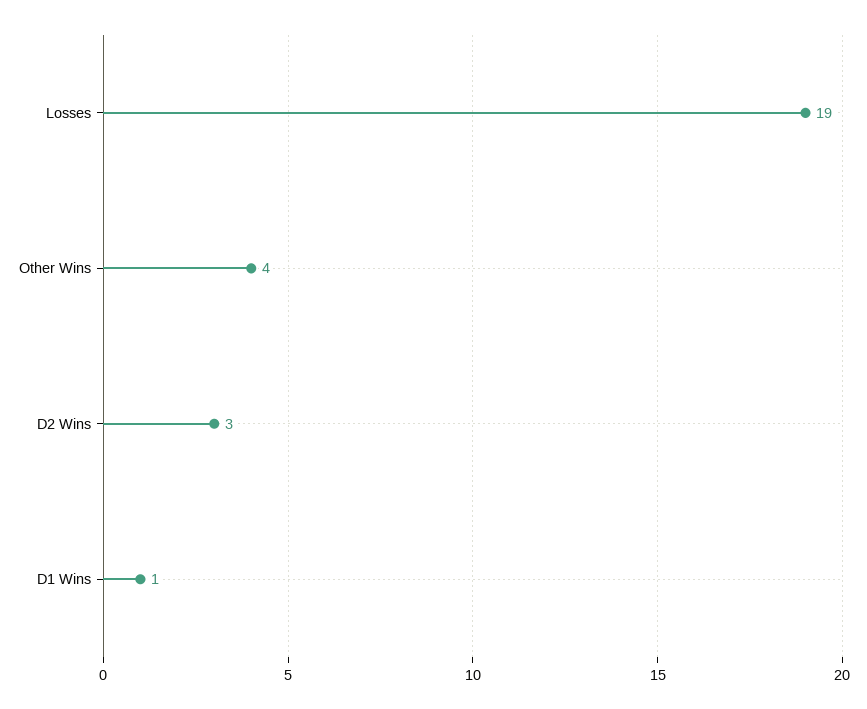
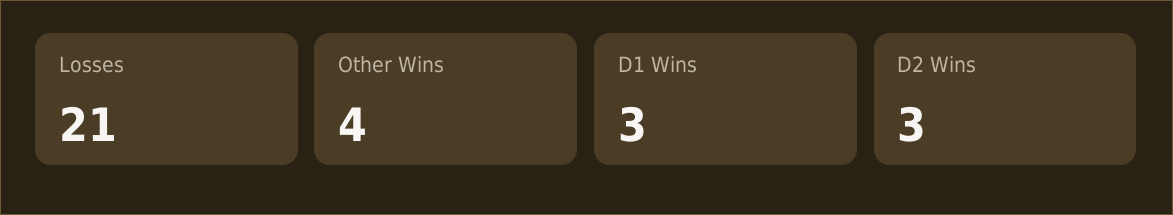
Losses: 19 -> 21
D1 Wins: 1 -> 3

